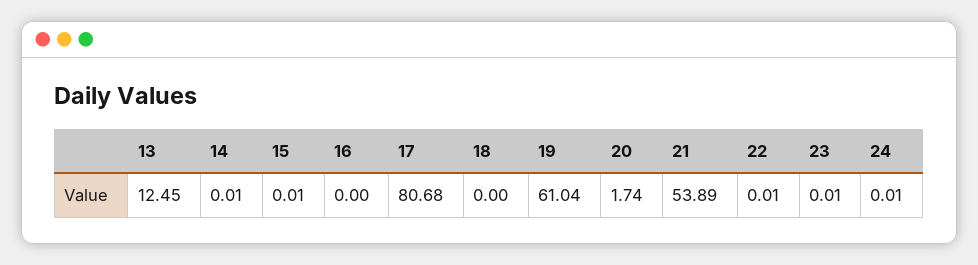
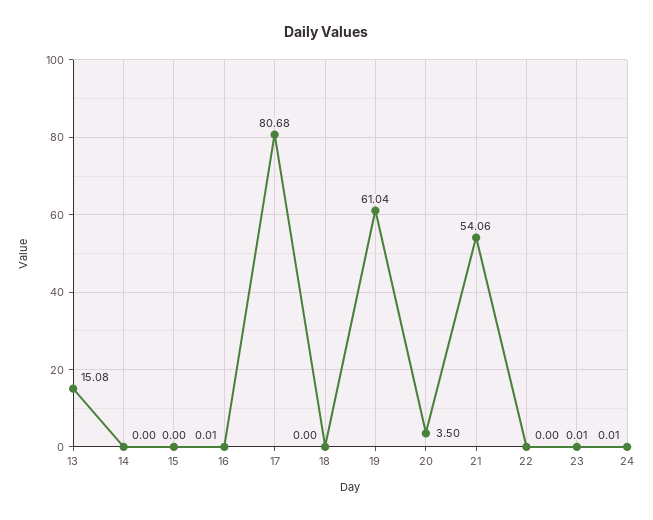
13: 12.45 -> 15.08
14: 0.01 -> 0
15: 0.01 -> 0
16: 0 -> 0.01
20: 1.74 -> 3.5
21: 53.89 -> 54.06
22: 0.01 -> 0

